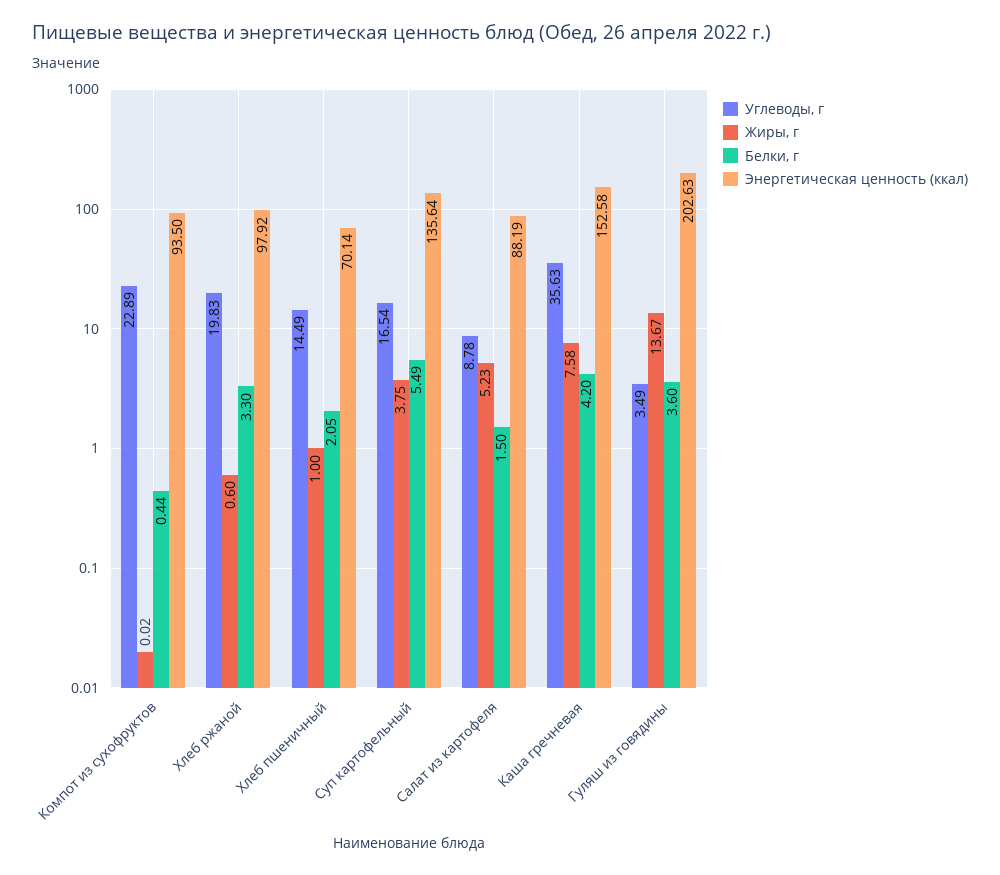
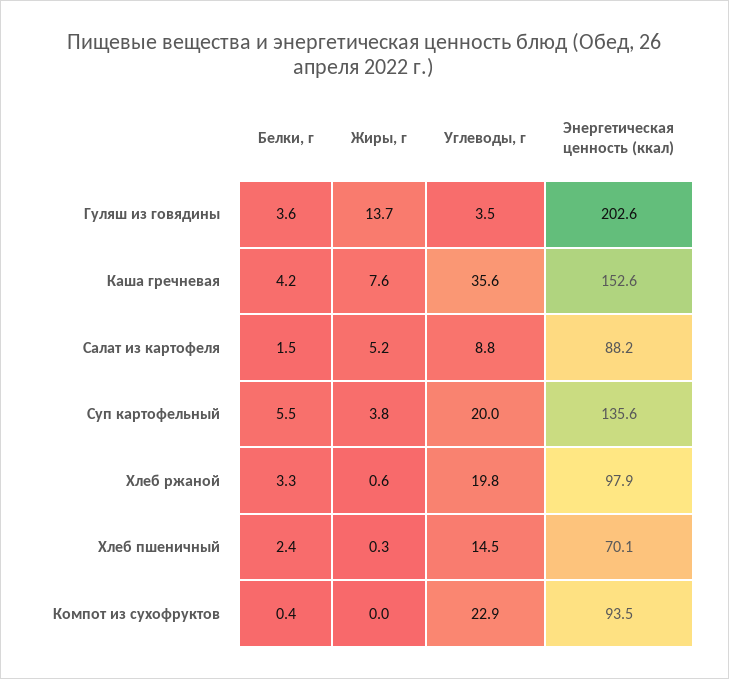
Жиры, г, Хлеб пшеничный: 1 -> 0.3
Белки, г, Хлеб пшеничный: 2.05 -> 2.4
Углеводы, г, Суп картофельный: 16.54 -> 20

